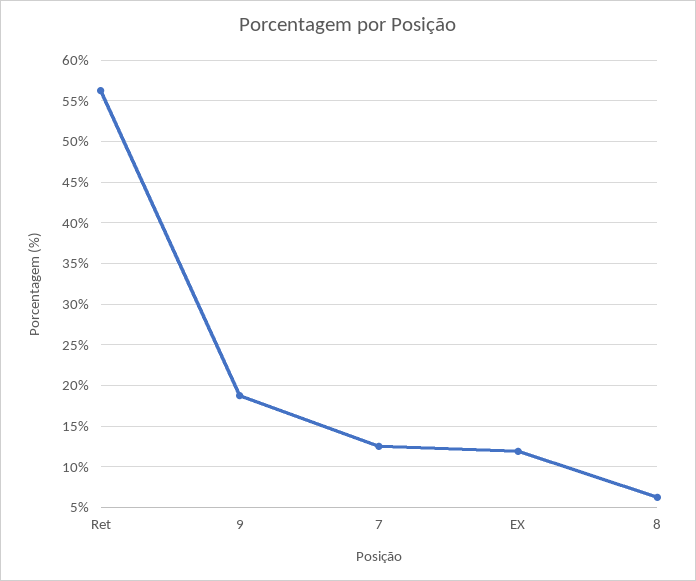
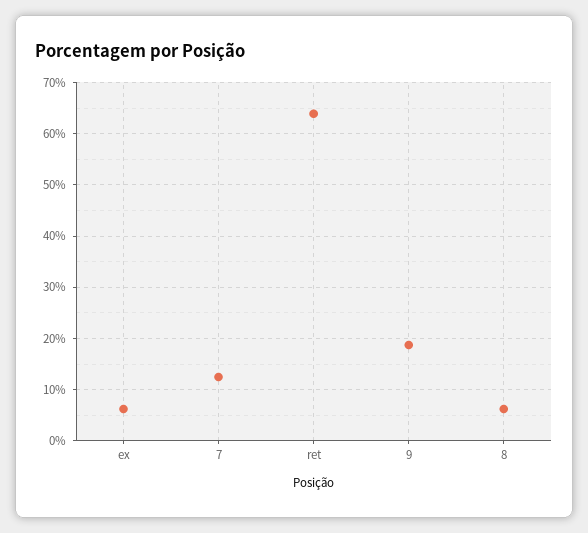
Ret: 56 -> 64
EX: 12 -> 6

